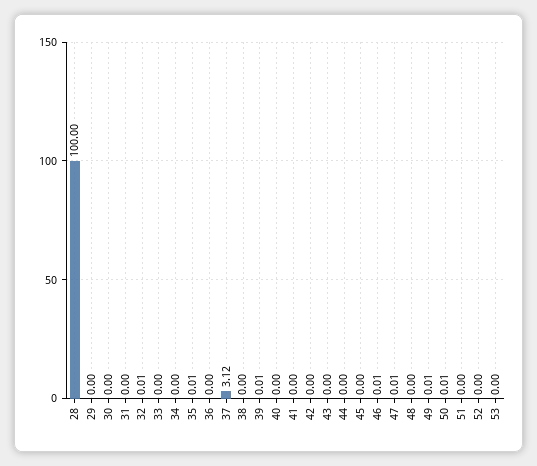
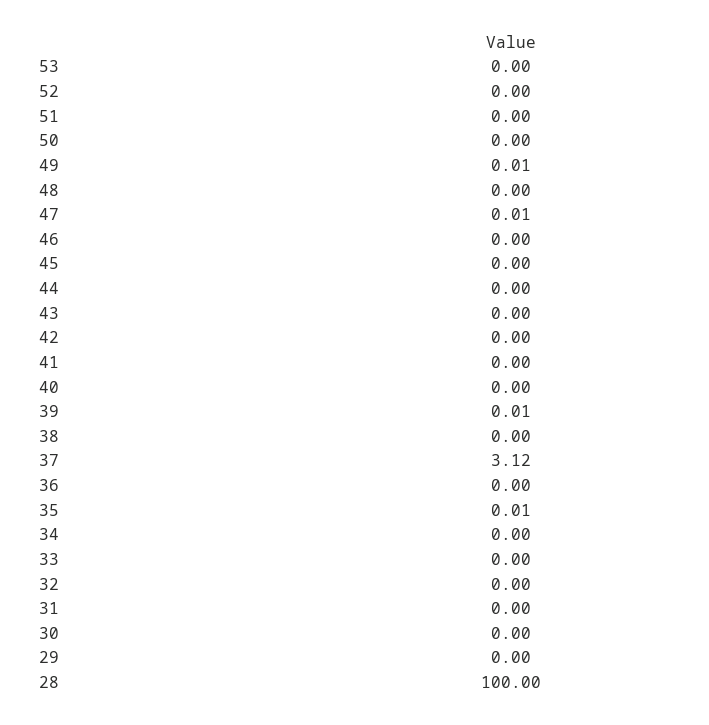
32: 0.01 -> 0
46: 0.01 -> 0
50: 0.01 -> 0

